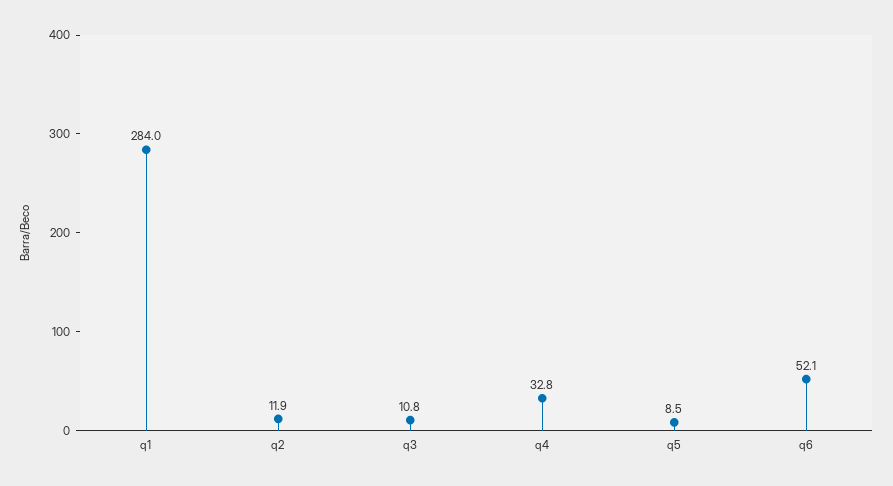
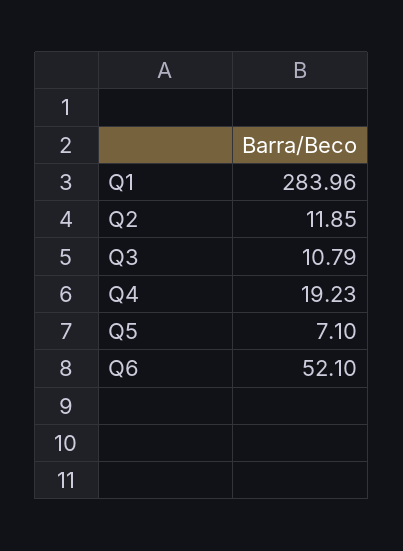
q4: 32.8 -> 19.23
q5: 8.5 -> 7.1

